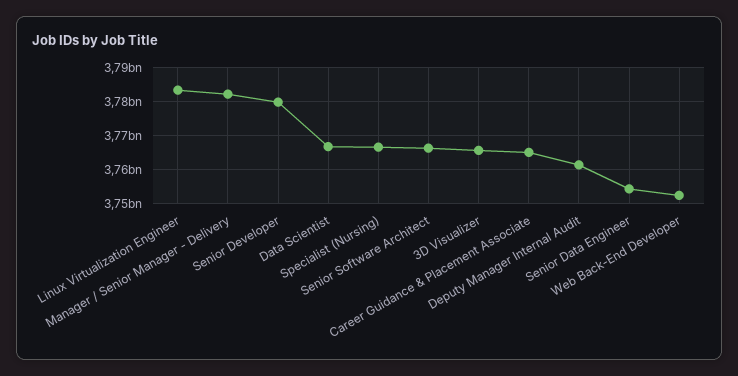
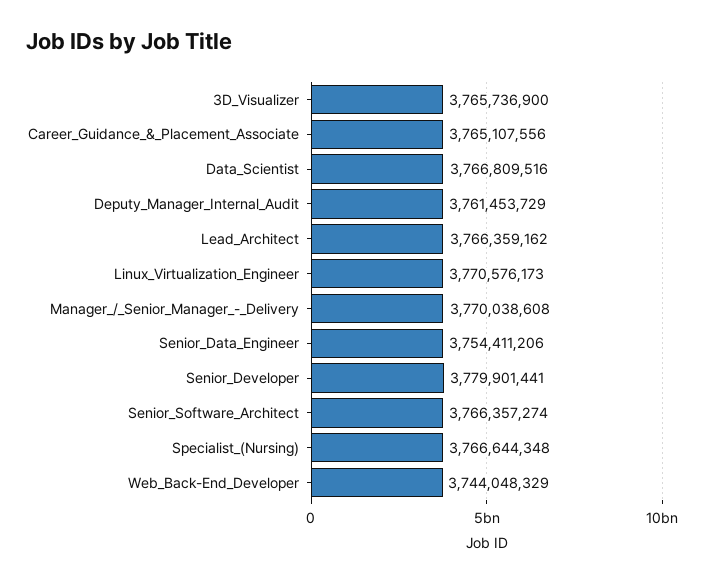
Linux Virtualization Engineer: 3784000000 -> 3770576173
Manager / Senior Manager - Delivery: 3782000000 -> 3770038608
Web Back-End Developer: 3752000000 -> 3744048329
Lead_Architect: none -> 3766359162

